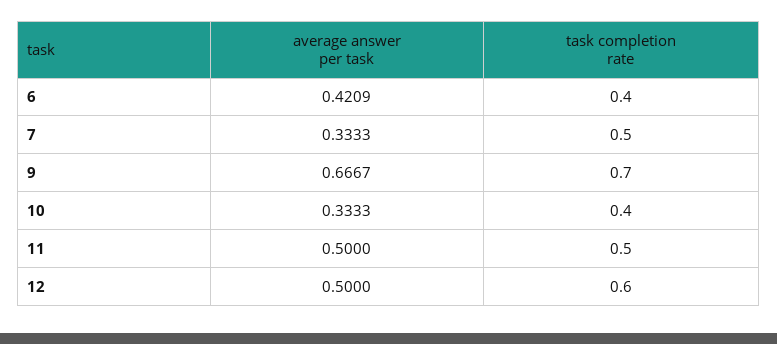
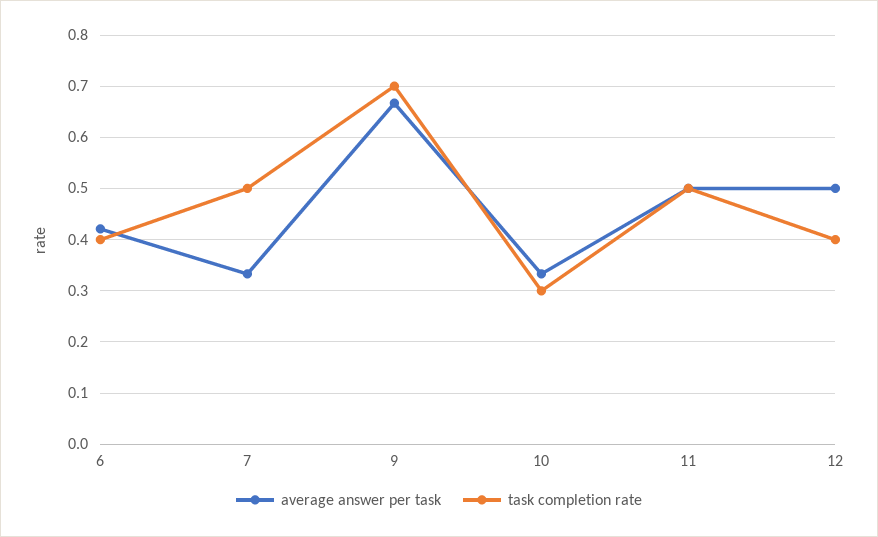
task completion rate, 10: 0.4 -> 0.3
task completion rate, 12: 0.6 -> 0.4

